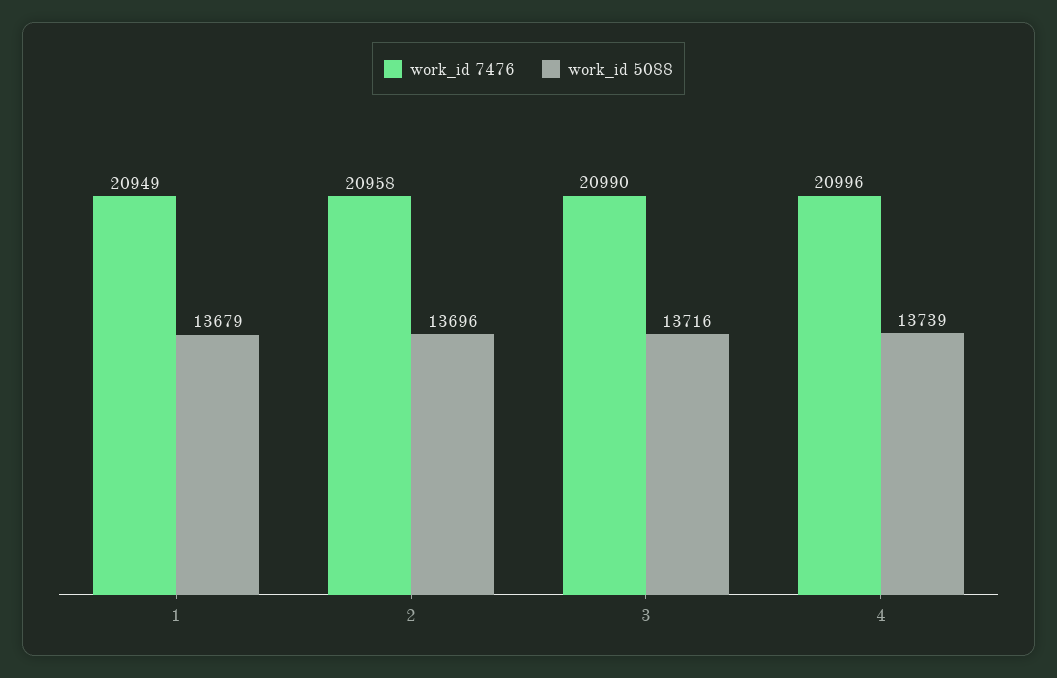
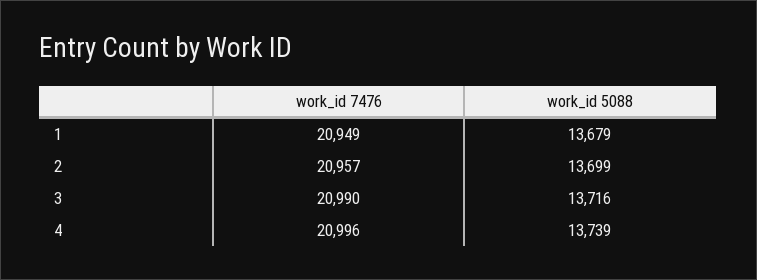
work_id 7476, 2: 20958 -> 20957
work_id 5088, 2: 13696 -> 13699

